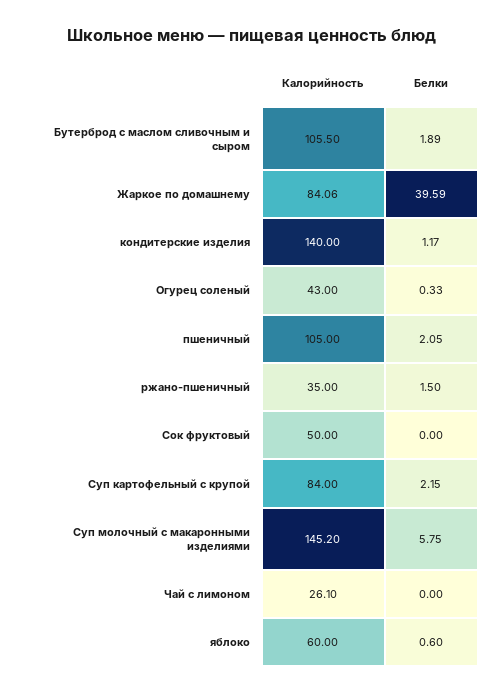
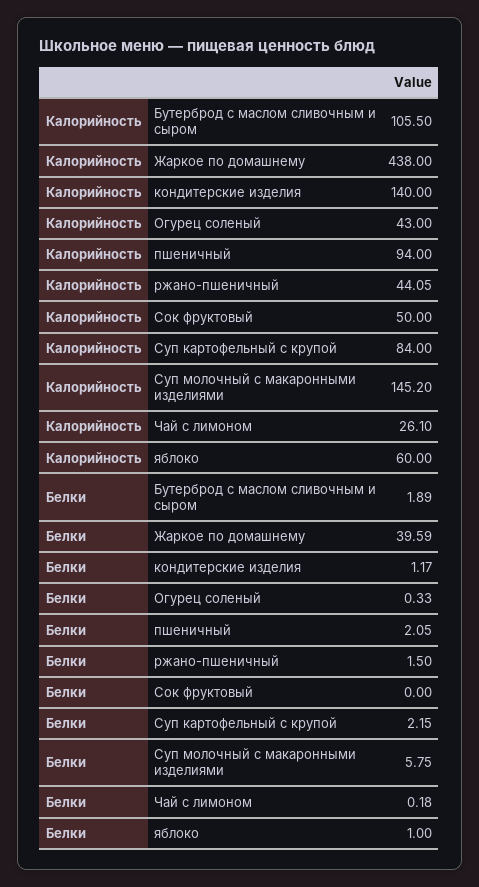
Калорийность, Жаркое по домашнему: 84.06 -> 438
Калорийность, пшеничный: 105 -> 94
Калорийность, ржано-пшеничный: 35 -> 44.05
Белки, Чай с лимоном: 0 -> 0.18
Белки, яблоко: 0.6 -> 1

